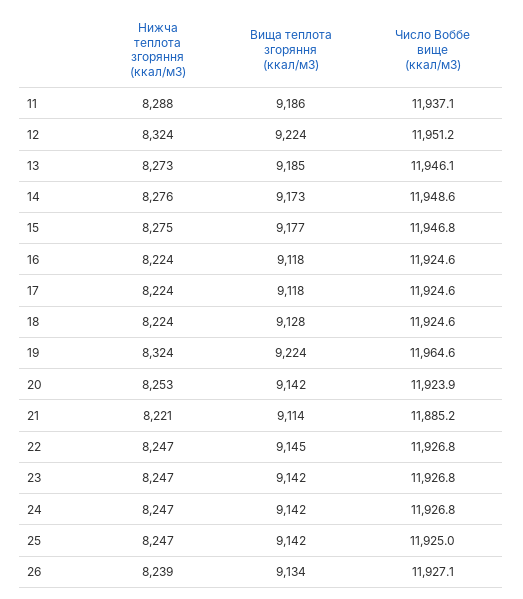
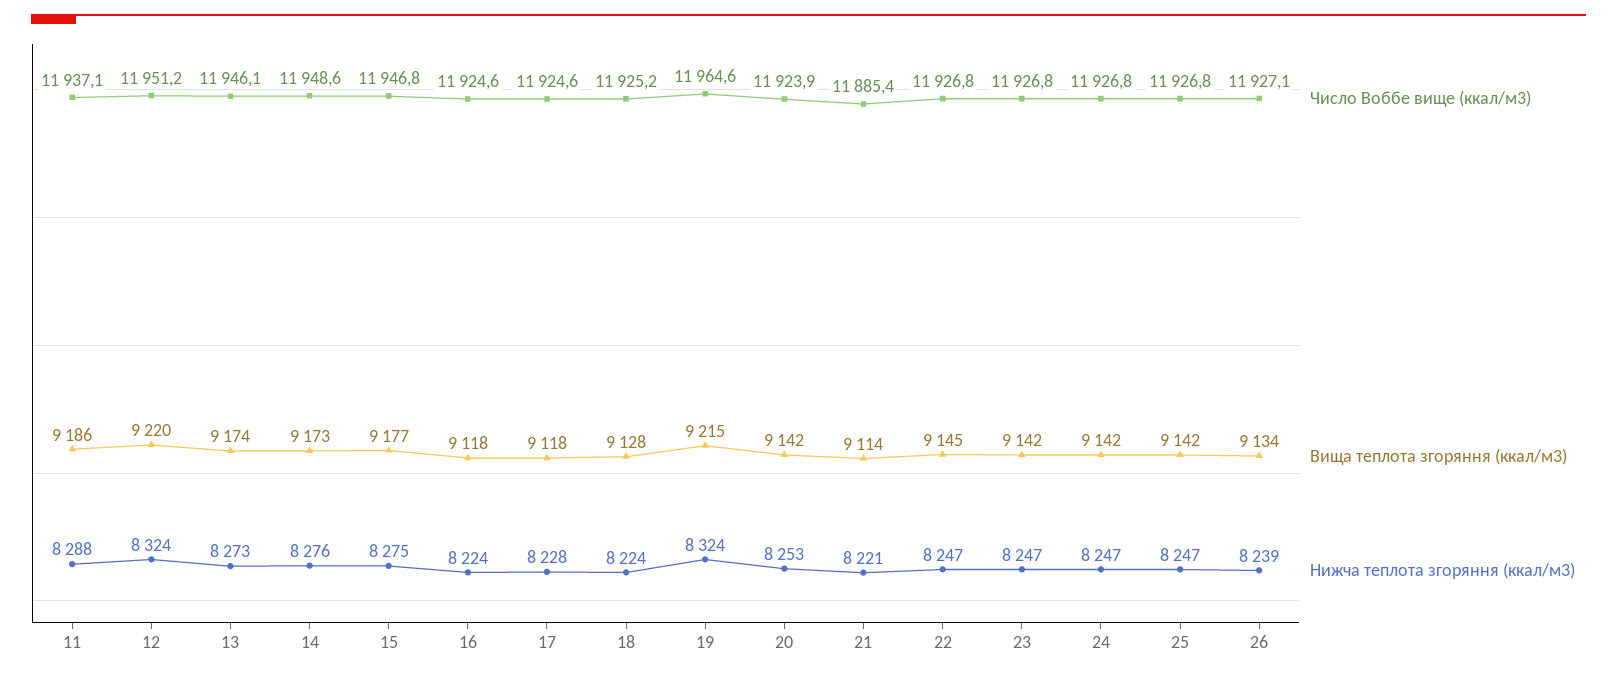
Вища теплота згоряння (ккал/м3), 12: 9224 -> 9220
Вища теплота згоряння (ккал/м3), 13: 9185 -> 9174
Нижча теплота згоряння (ккал/м3), 17: 8224 -> 8228
Число Воббе вище (ккал/м3), 18: 11924.6 -> 11925.2
Вища теплота згоряння (ккал/м3), 19: 9224 -> 9215
Число Воббе вище (ккал/м3), 21: 11885.2 -> 11885.4
Число Воббе вище (ккал/м3), 25: 11925 -> 11926.8

